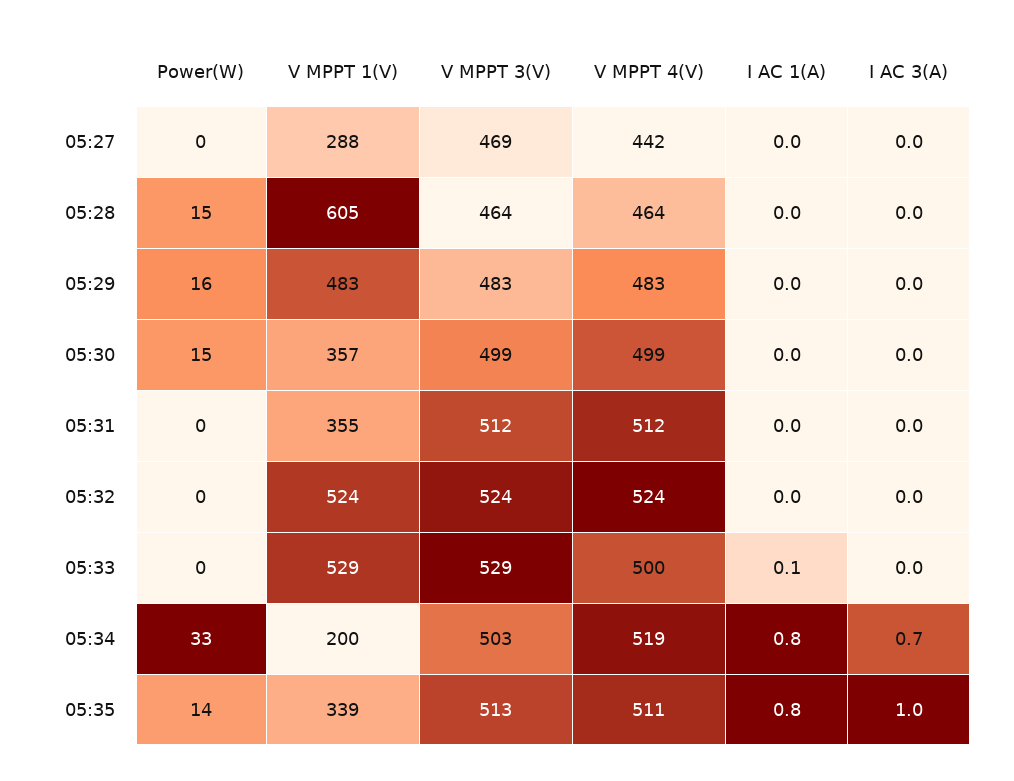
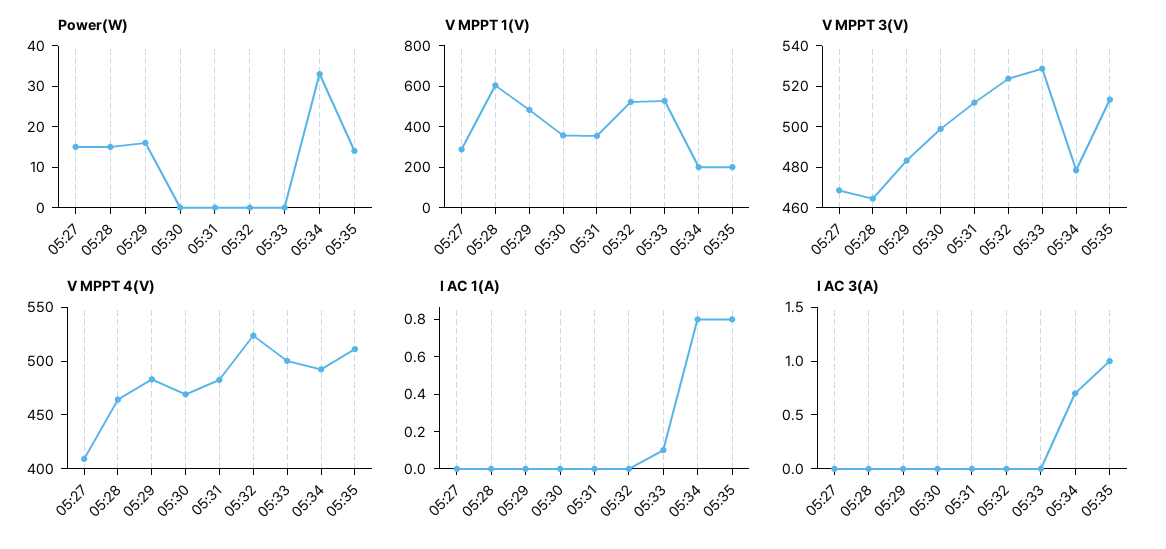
Power(W), 05:27: 0 -> 15
V MPPT 4(V), 05:27: 442 -> 410
Power(W), 05:30: 15 -> 0
V MPPT 4(V), 05:30: 499 -> 470
V MPPT 4(V), 05:31: 512 -> 480
V MPPT 3(V), 05:34: 503 -> 480
V MPPT 4(V), 05:34: 519 -> 490
V MPPT 1(V), 05:35: 339 -> 200

